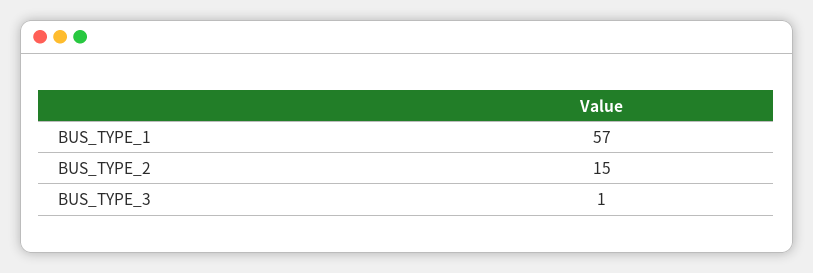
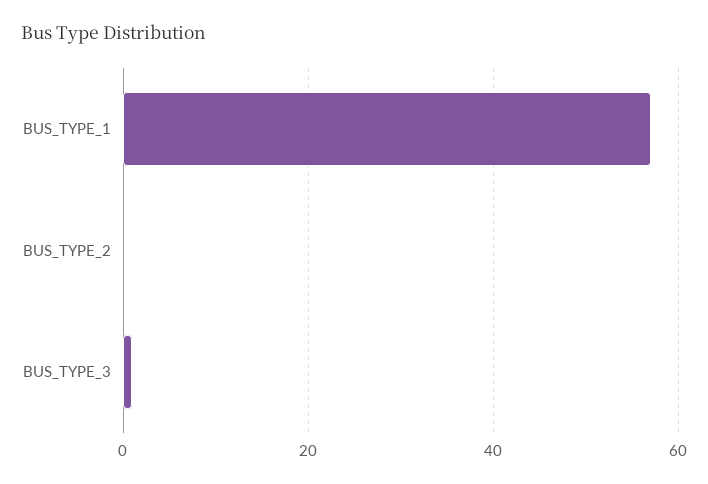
BUS_TYPE_2: 15 -> 0

